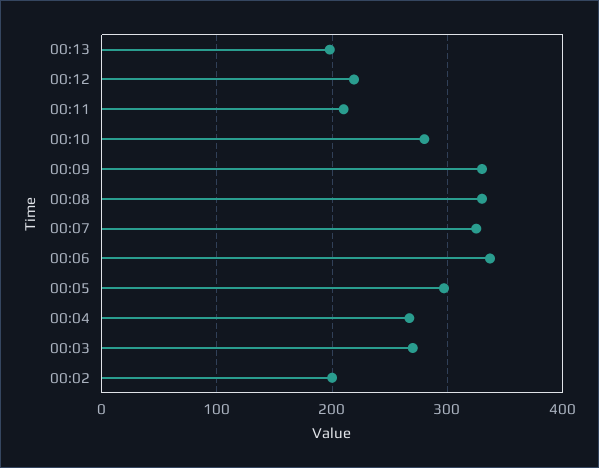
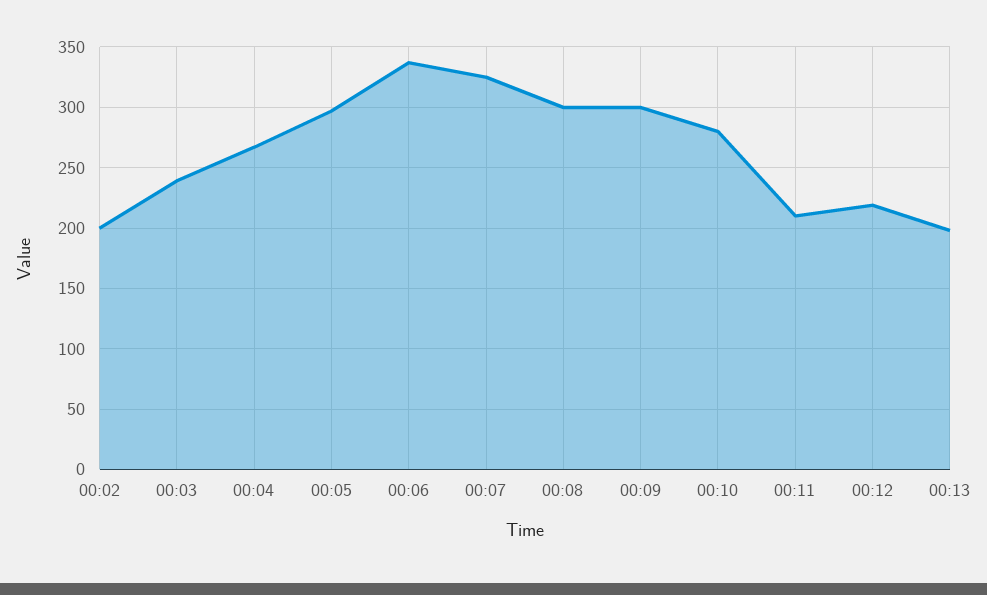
00:09: 330 -> 300
00:08: 330 -> 300
00:03: 270 -> 240

